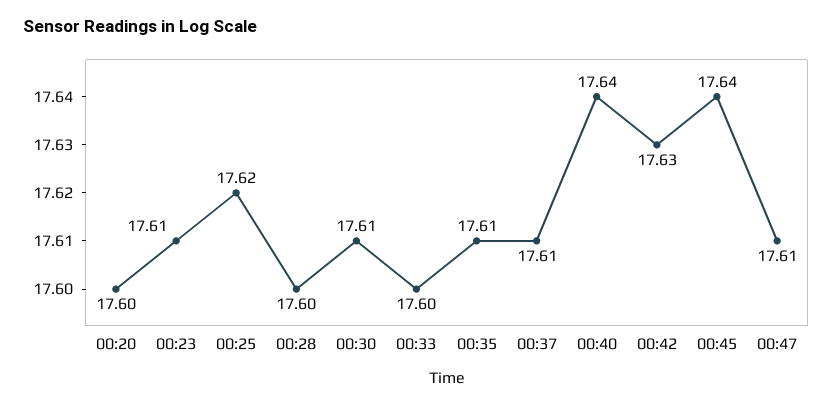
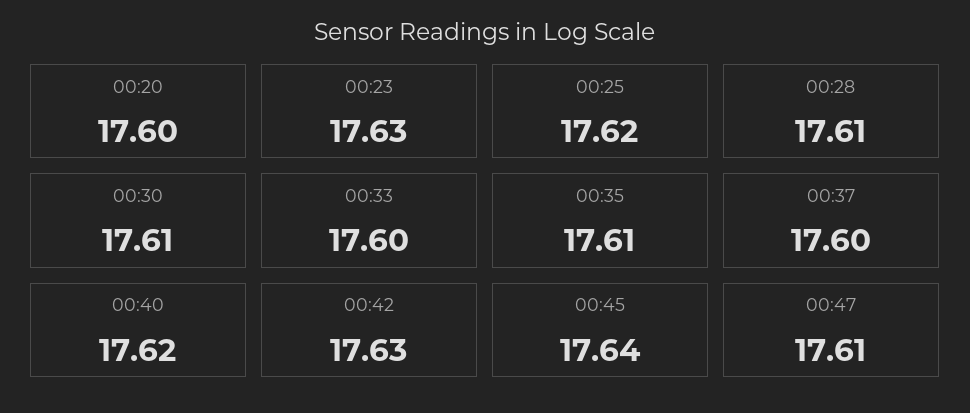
00:23: 17.61 -> 17.63
00:28: 17.6 -> 17.61
00:37: 17.61 -> 17.6
00:40: 17.64 -> 17.62

